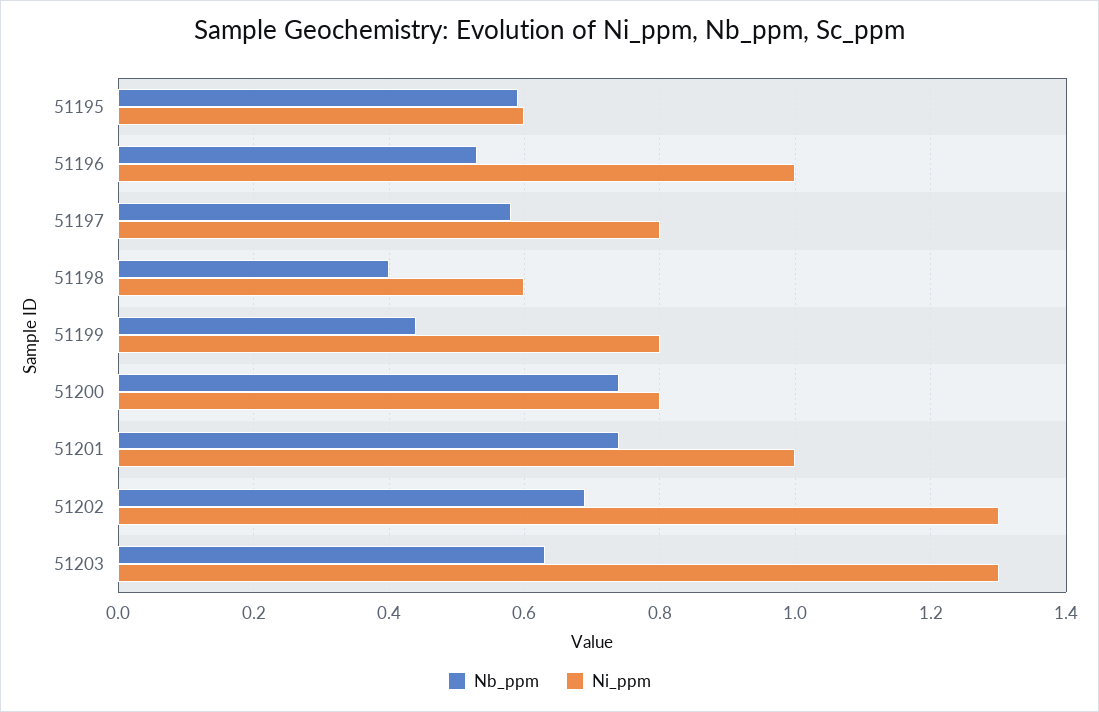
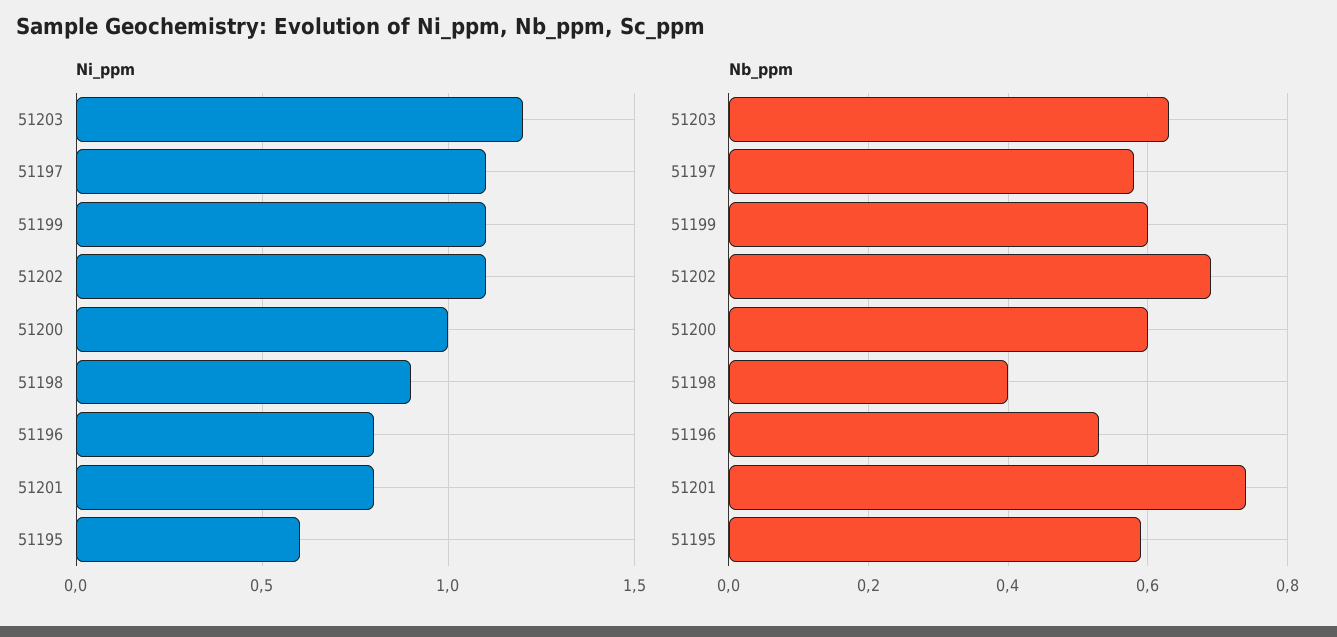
Ni_ppm, 51196: 1 -> 0.8
Ni_ppm, 51197: 0.8 -> 1.1
Ni_ppm, 51198: 0.6 -> 0.9
Nb_ppm, 51199: 0.45 -> 0.6
Ni_ppm, 51199: 0.8 -> 1.1
Nb_ppm, 51200: 0.75 -> 0.6
Ni_ppm, 51200: 0.8 -> 1
Ni_ppm, 51201: 1 -> 0.8
Ni_ppm, 51202: 1.3 -> 1.1
Ni_ppm, 51203: 1.3 -> 1.2

